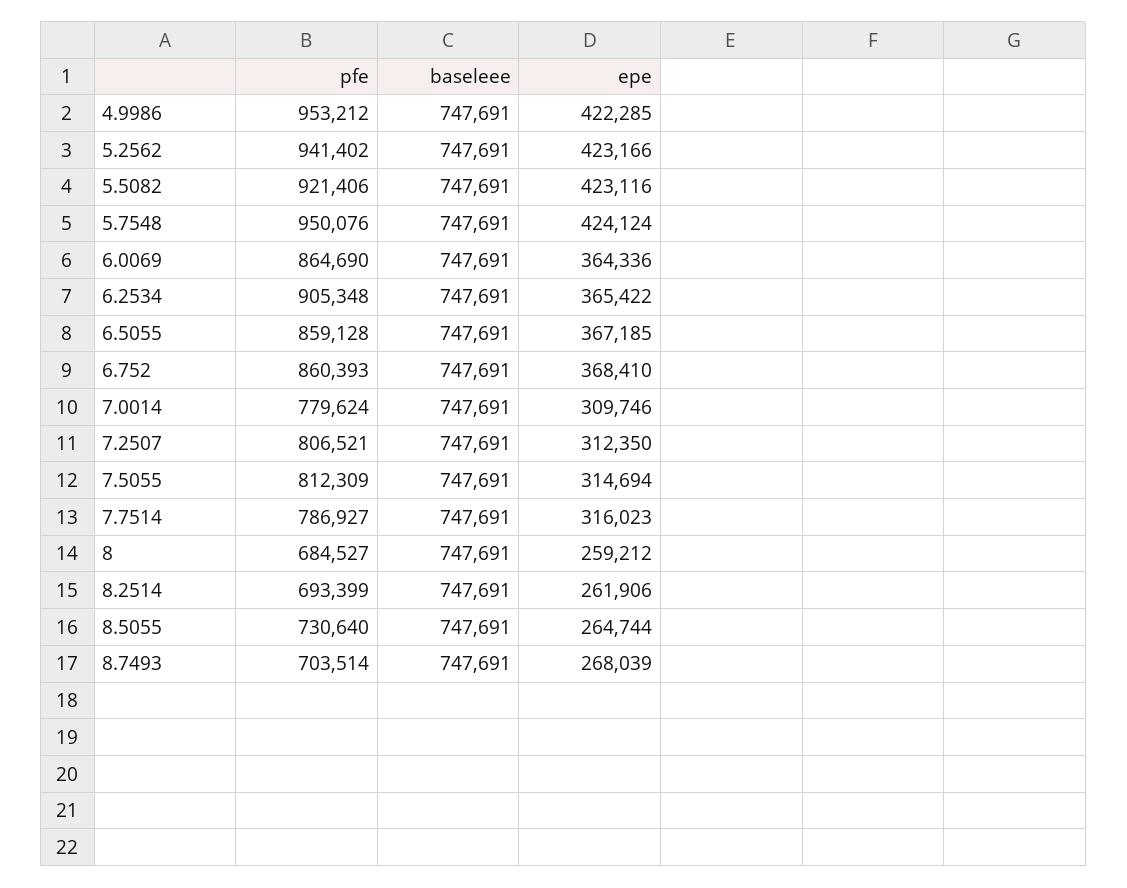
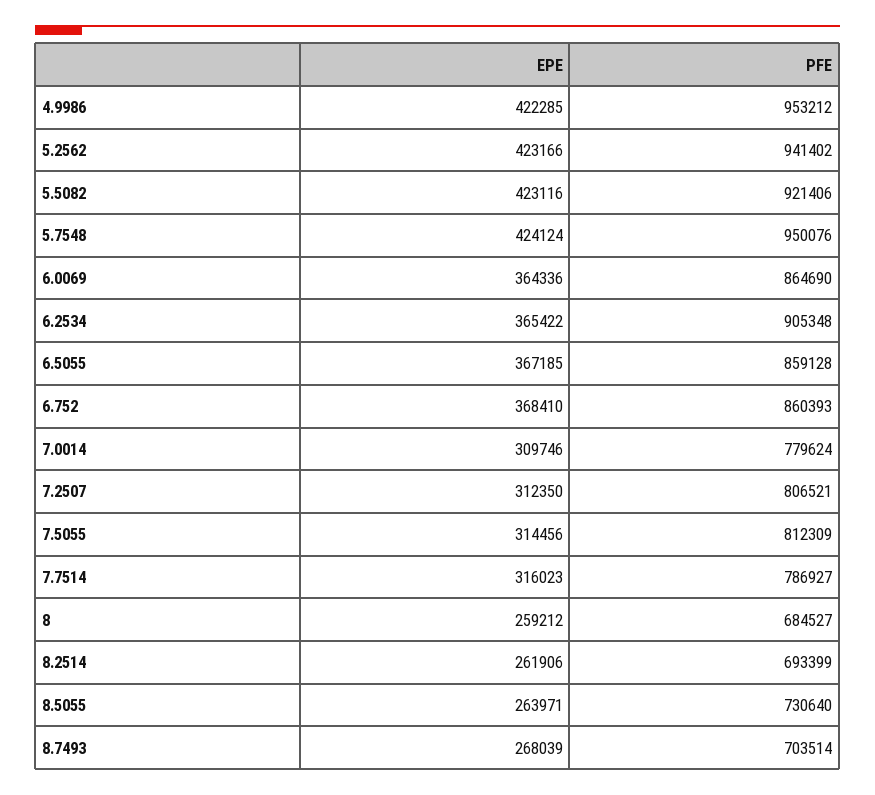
baseleee, 4.9986: 747691 -> none
baseleee, 5.2562: 747691 -> none
baseleee, 5.5082: 747691 -> none
baseleee, 5.7548: 747691 -> none
baseleee, 6.0069: 747691 -> none
baseleee, 6.2534: 747691 -> none
baseleee, 6.5055: 747691 -> none
baseleee, 6.752: 747691 -> none
baseleee, 7.0014: 747691 -> none
baseleee, 7.2507: 747691 -> none
baseleee, 7.5055: 747691 -> none
epe, 7.5055: 314694 -> 314456
baseleee, 7.7514: 747691 -> none
baseleee, 8: 747691 -> none
baseleee, 8.2514: 747691 -> none
baseleee, 8.5055: 747691 -> none
epe, 8.5055: 264744 -> 263971
baseleee, 8.7493: 747691 -> none

